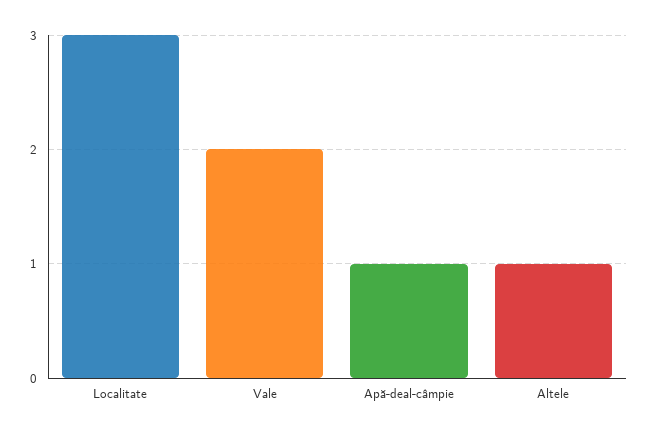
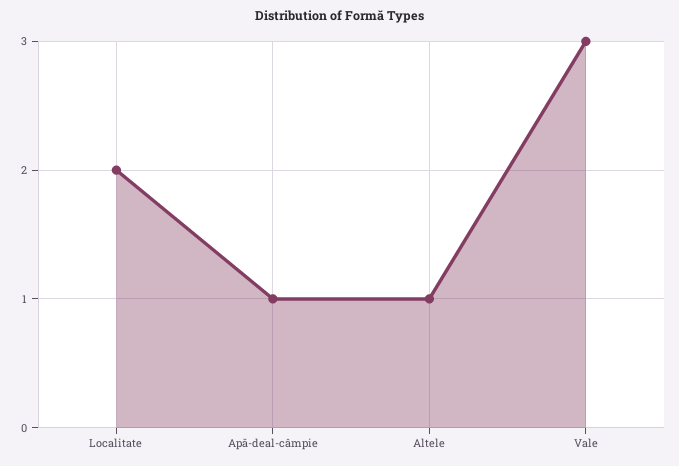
Localitate: 3 -> 2
Vale: 2 -> 3

